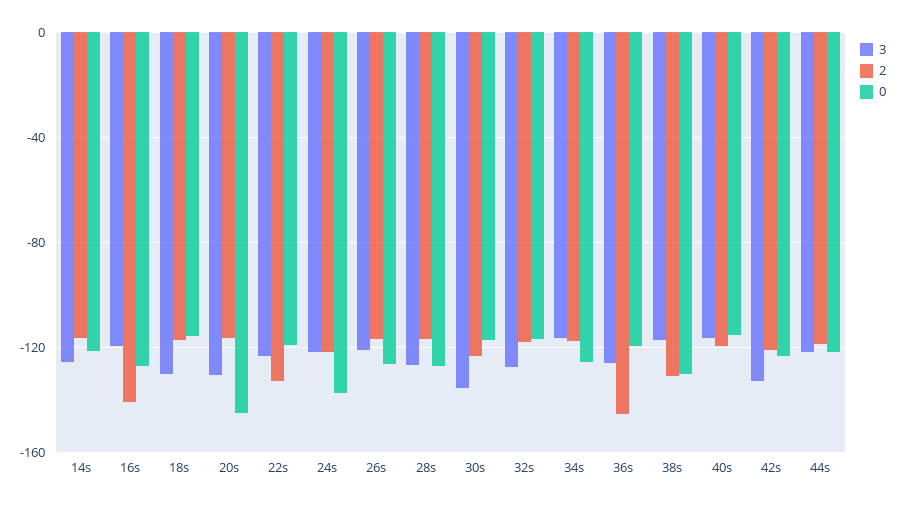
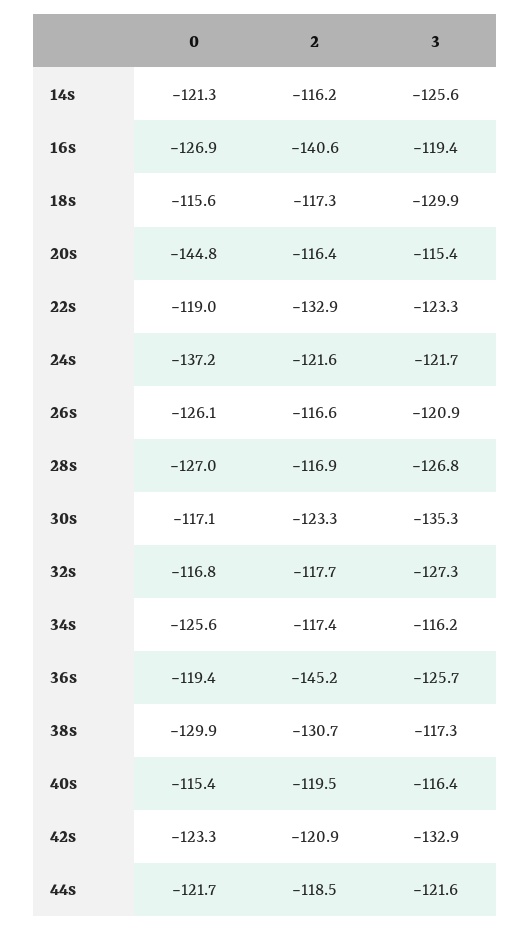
3, 20s: -130 -> -115.4

